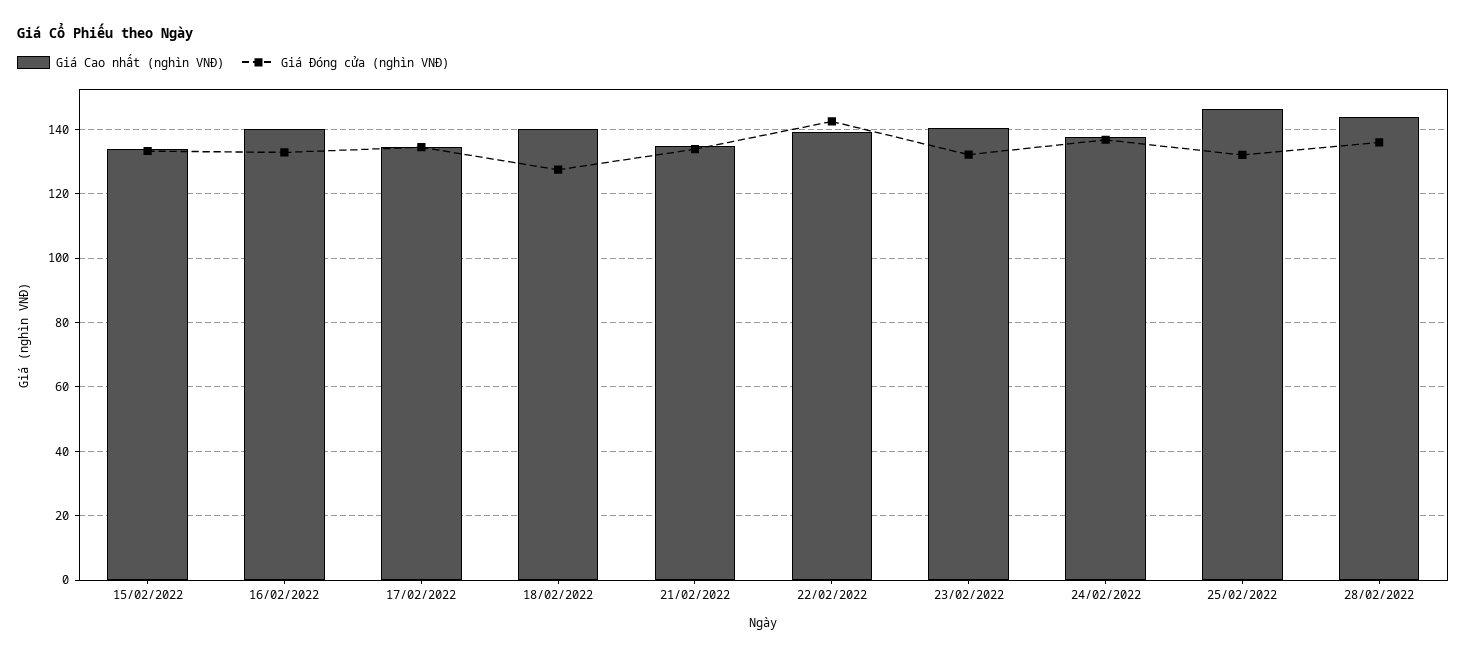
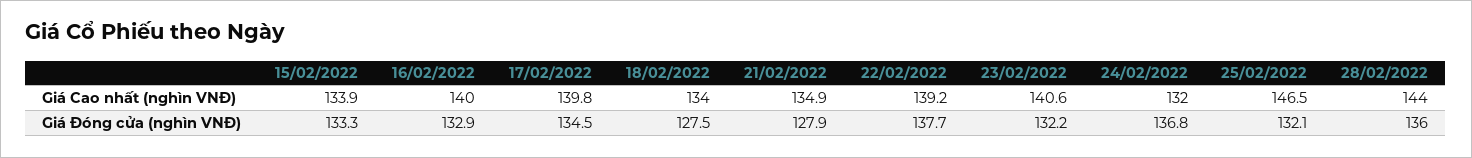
Giá Cao nhất (nghìn VNĐ), 17/02/2022: 134 -> 139.8
Giá Cao nhất (nghìn VNĐ), 18/02/2022: 140 -> 134
Giá Đóng cửa (nghìn VNĐ), 21/02/2022: 134 -> 127.9
Giá Đóng cửa (nghìn VNĐ), 22/02/2022: 142 -> 137.7
Giá Cao nhất (nghìn VNĐ), 24/02/2022: 138 -> 132

